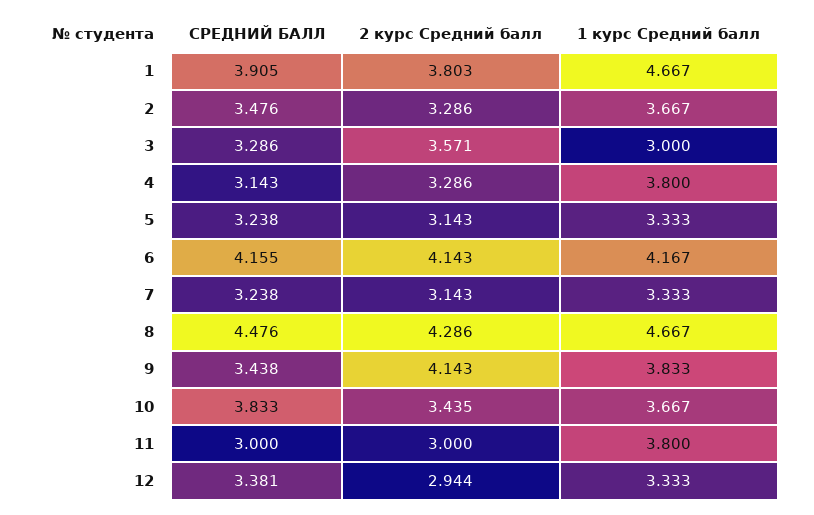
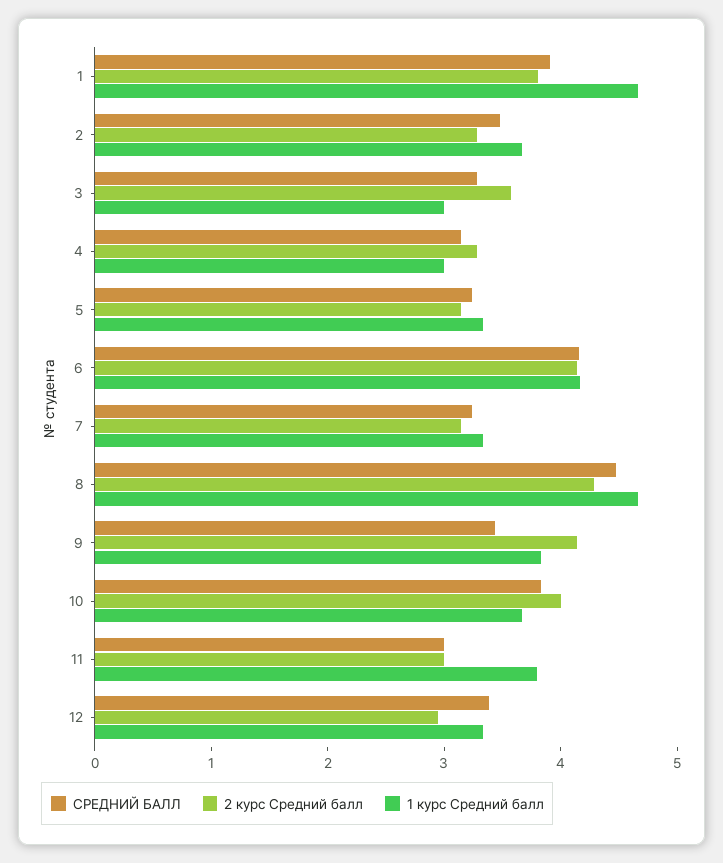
1 курс Средний балл, 4: 3.8 -> 3
2 курс Средний балл, 10: 3.435 -> 4

